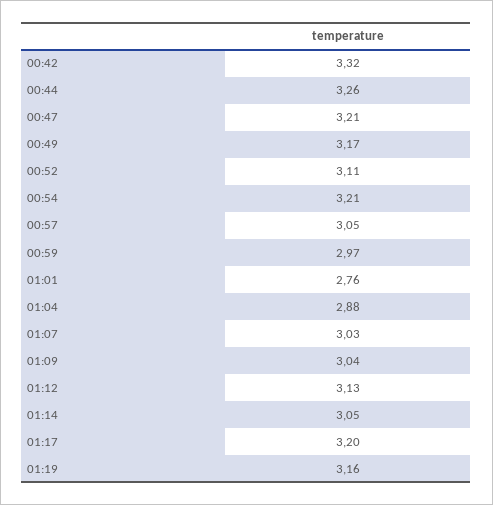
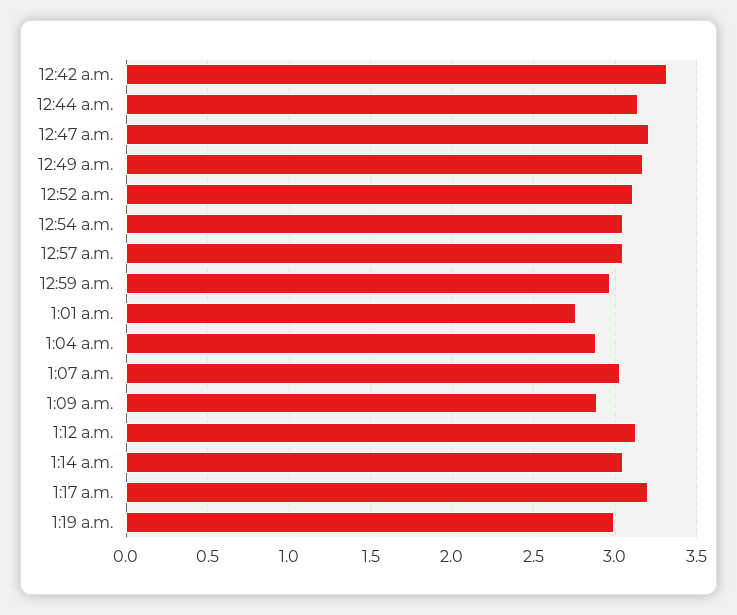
00:44: 3.26 -> 3.15
00:54: 3.21 -> 3.05
01:09: 3.04 -> 2.9
01:19: 3.16 -> 3

